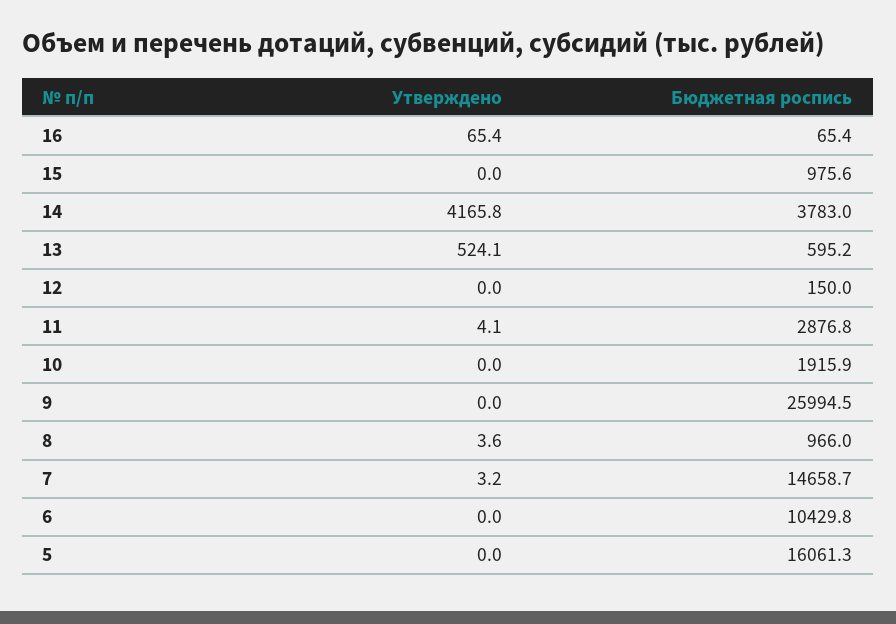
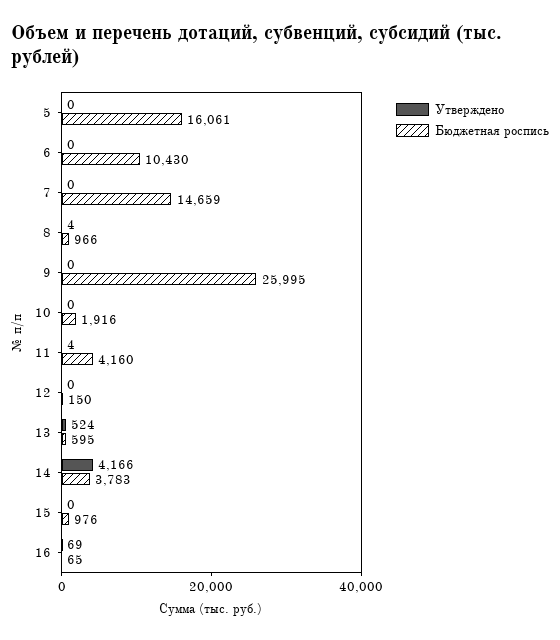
Утверждено, 16: 65.4 -> 69
Бюджетная роспись, 11: 2876.8 -> 4160
Утверждено, 7: 3.2 -> 0

